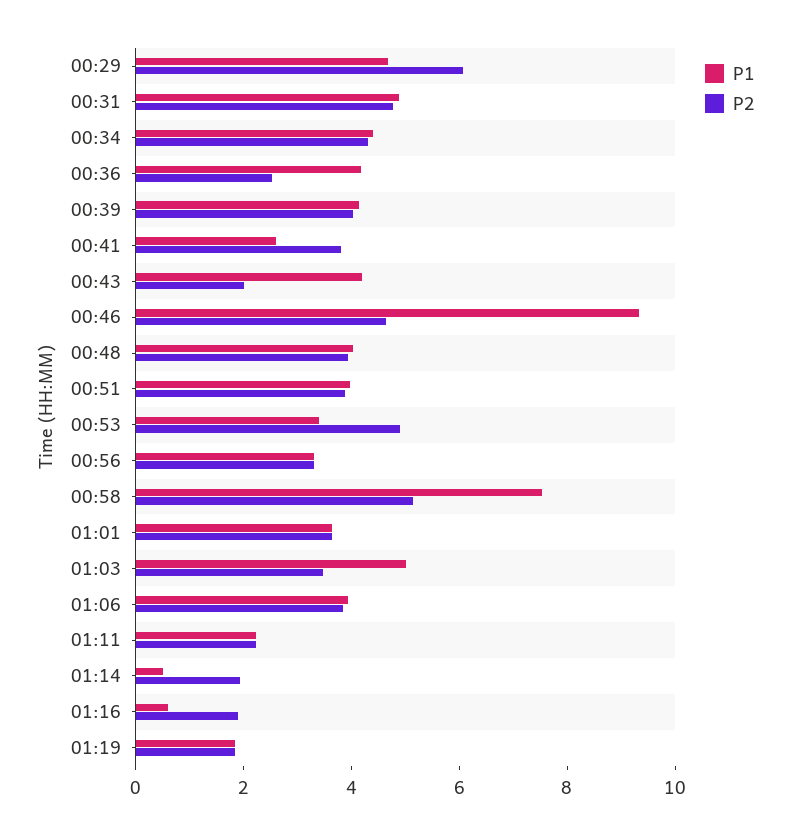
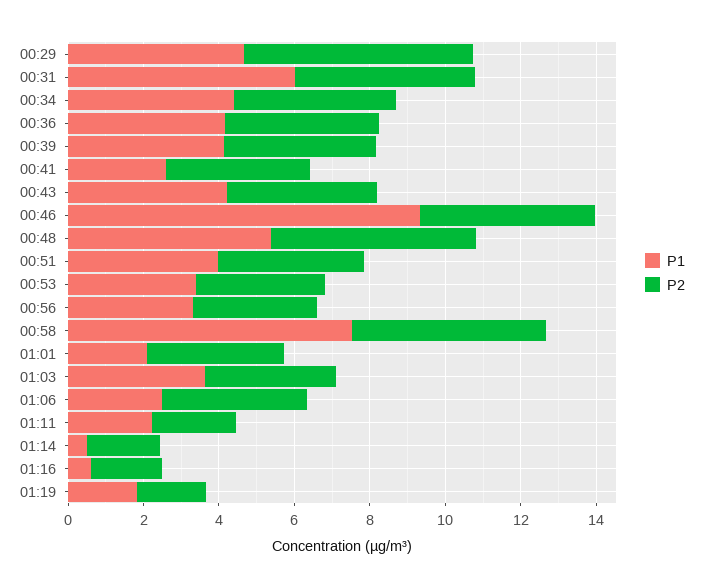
P1, 00:31: 5 -> 6
P2, 00:36: 2.5 -> 4
P2, 00:43: 2 -> 4
P1, 00:48: 4 -> 5.5
P2, 00:48: 4 -> 5.5
P2, 00:53: 5 -> 3.5
P1, 01:01: 3.5 -> 2
P1, 01:03: 5 -> 3.5
P1, 01:06: 4 -> 2.5

